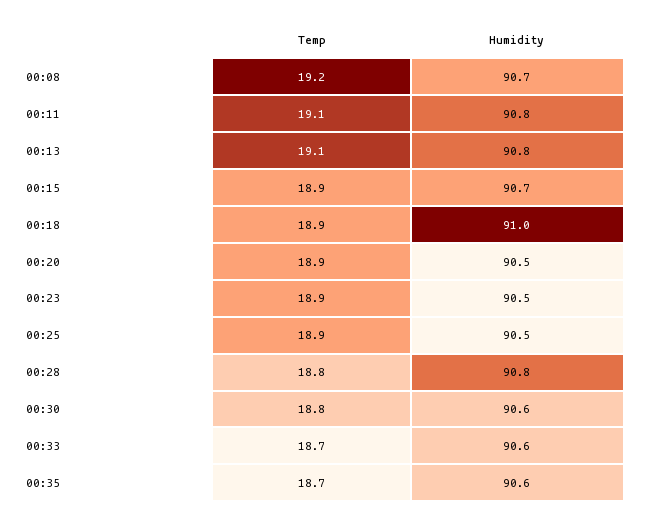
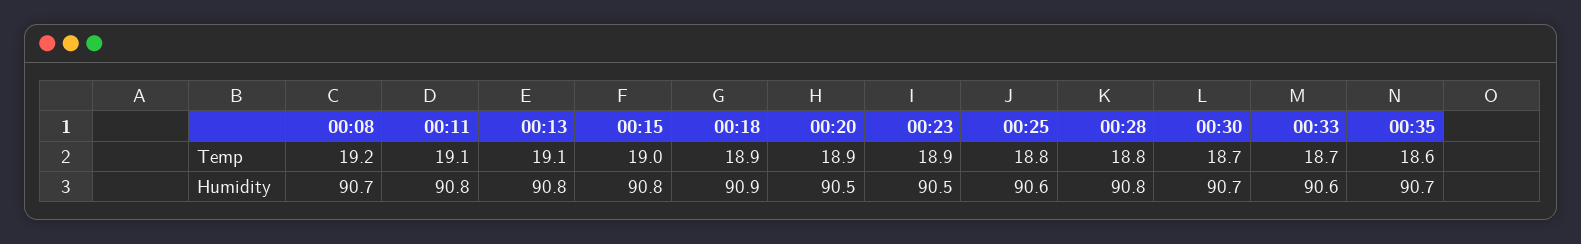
Temp, 00:15: 18.9 -> 19
Humidity, 00:15: 90.7 -> 90.8
Humidity, 00:18: 91 -> 90.9
Temp, 00:25: 18.9 -> 18.8
Humidity, 00:25: 90.5 -> 90.6
Temp, 00:30: 18.8 -> 18.7
Humidity, 00:30: 90.6 -> 90.7
Temp, 00:35: 18.7 -> 18.6
Humidity, 00:35: 90.6 -> 90.7

